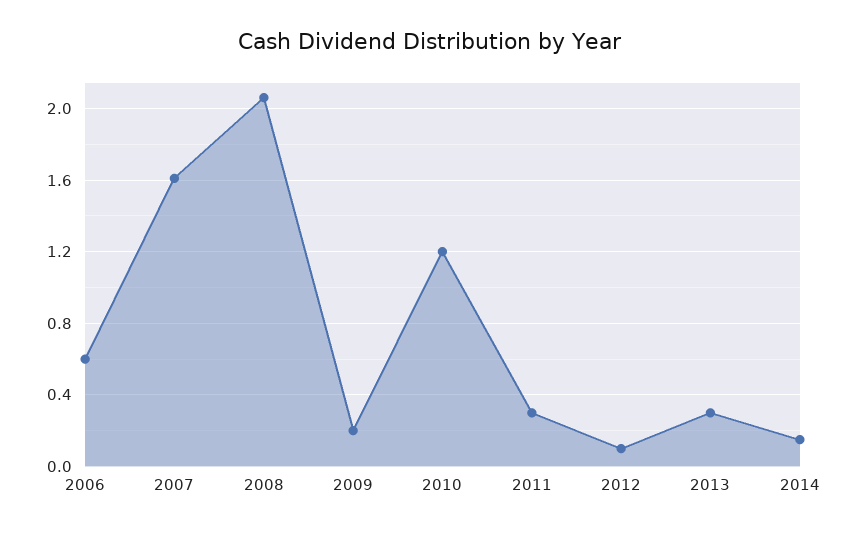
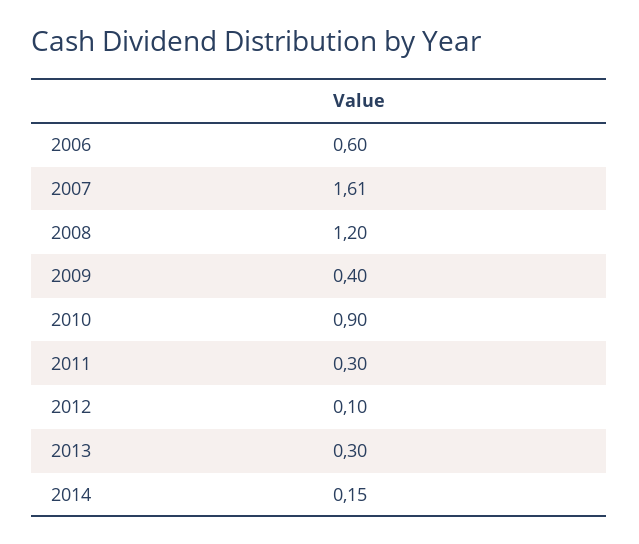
2008: 2.05 -> 1.2
2009: 0.2 -> 0.4
2010: 1.2 -> 0.9

